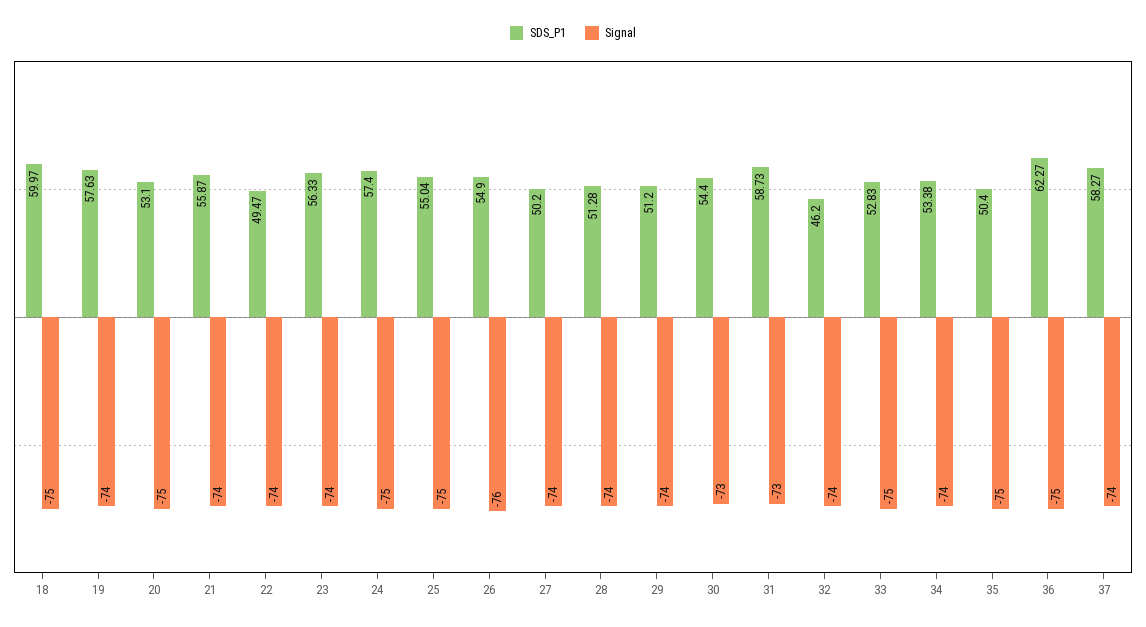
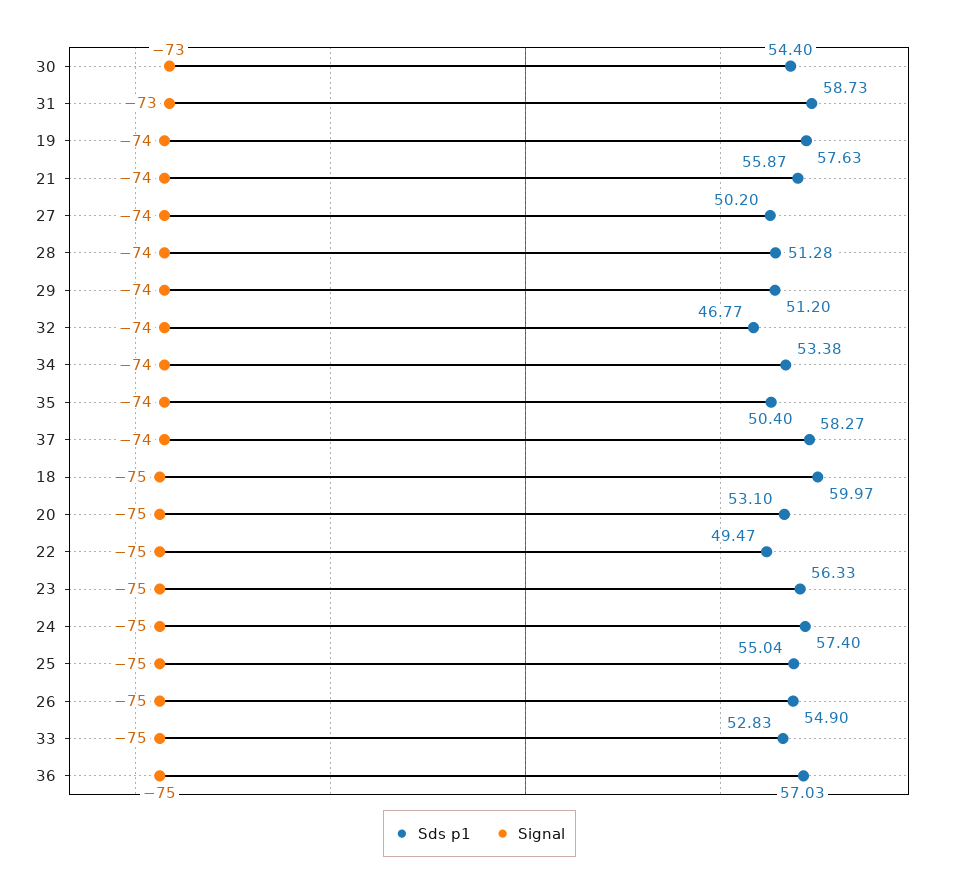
Signal, 22: -74 -> -75
Signal, 23: -74 -> -75
Signal, 26: -76 -> -75
SDS_P1, 32: 46.2 -> 46.77
Signal, 35: -75 -> -74
SDS_P1, 36: 62.27 -> 57.03

